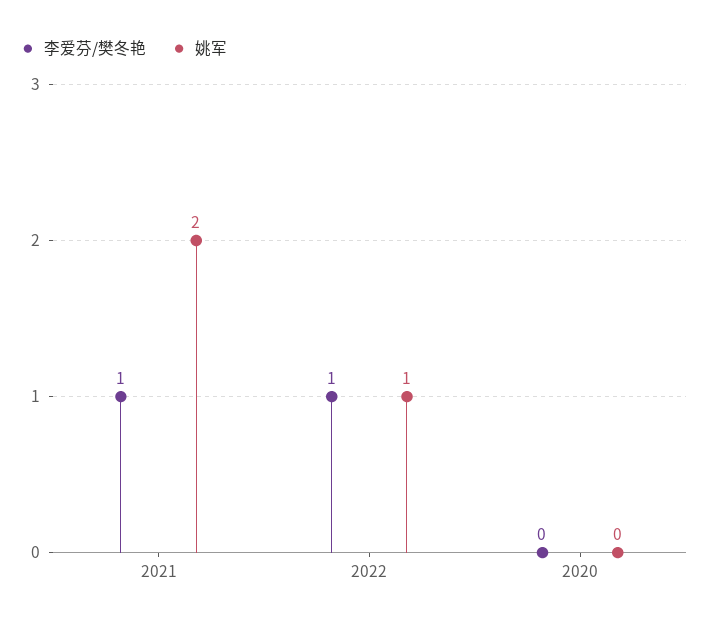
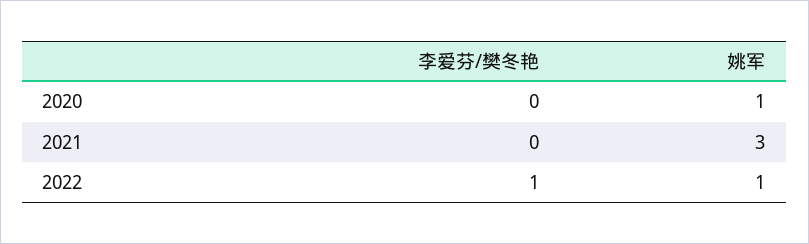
李爱芬/樊冬艳, 2021: 1 -> 0
姚军, 2021: 2 -> 3
姚军, 2020: 0 -> 1

